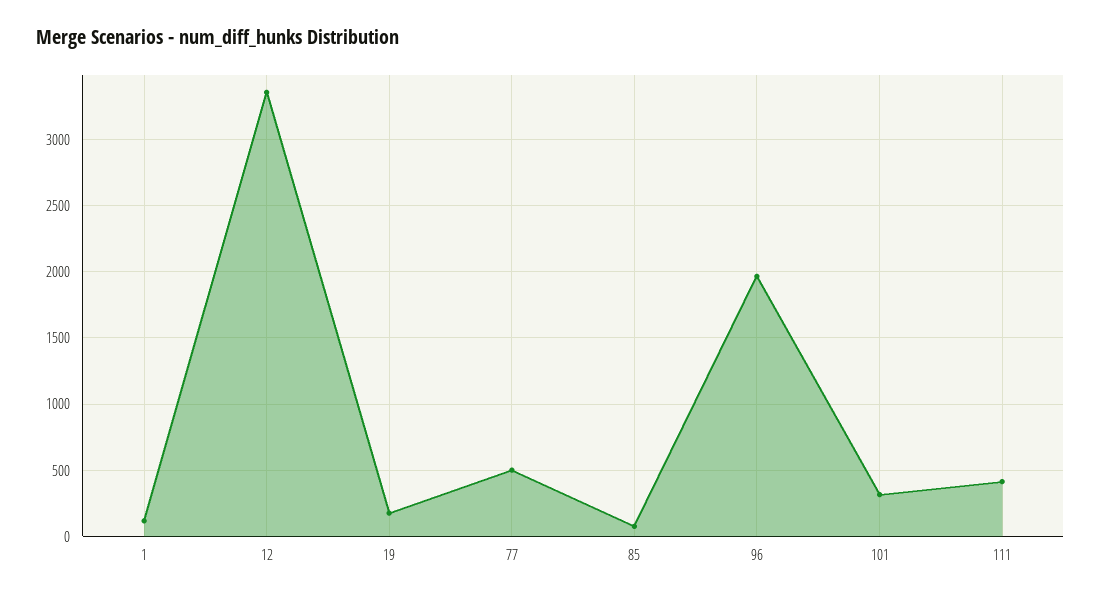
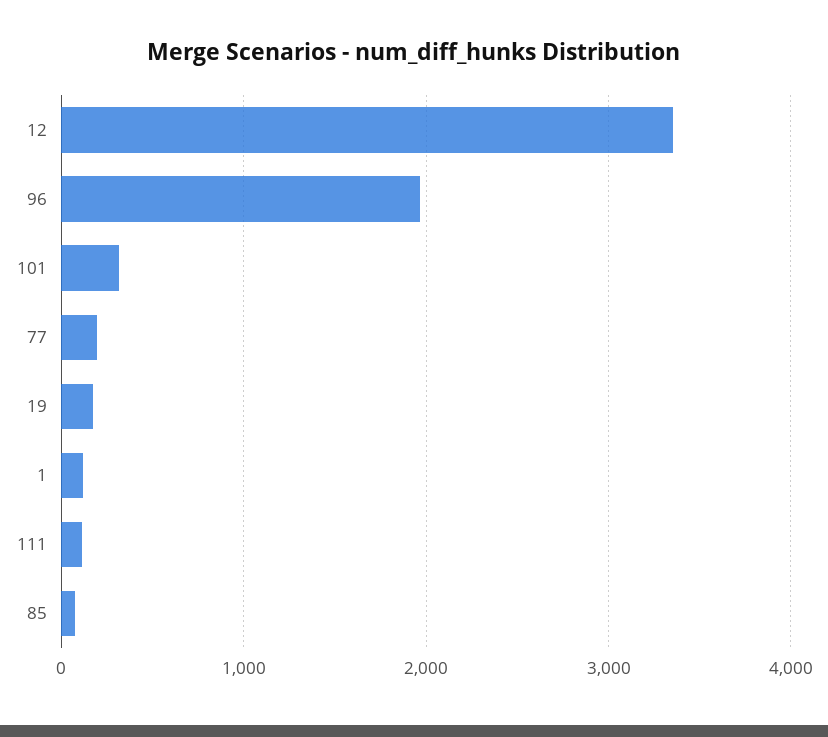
77: 500 -> 200
111: 400 -> 100

